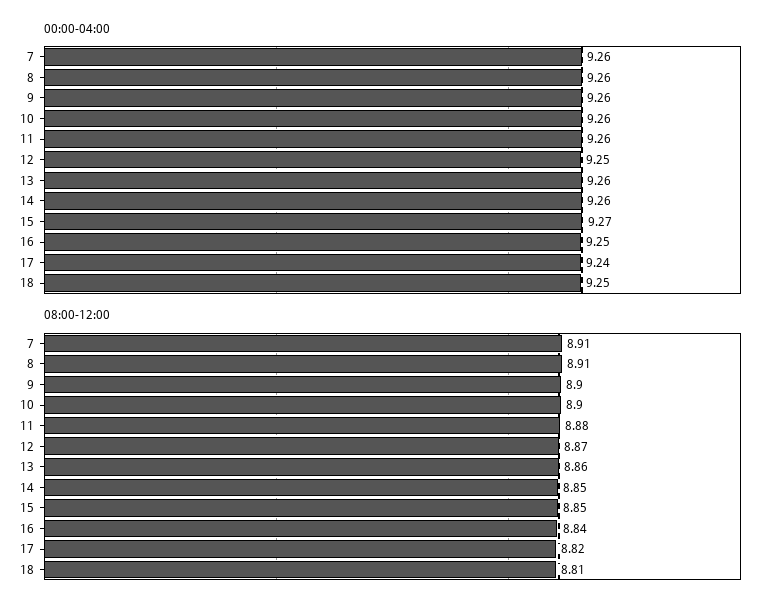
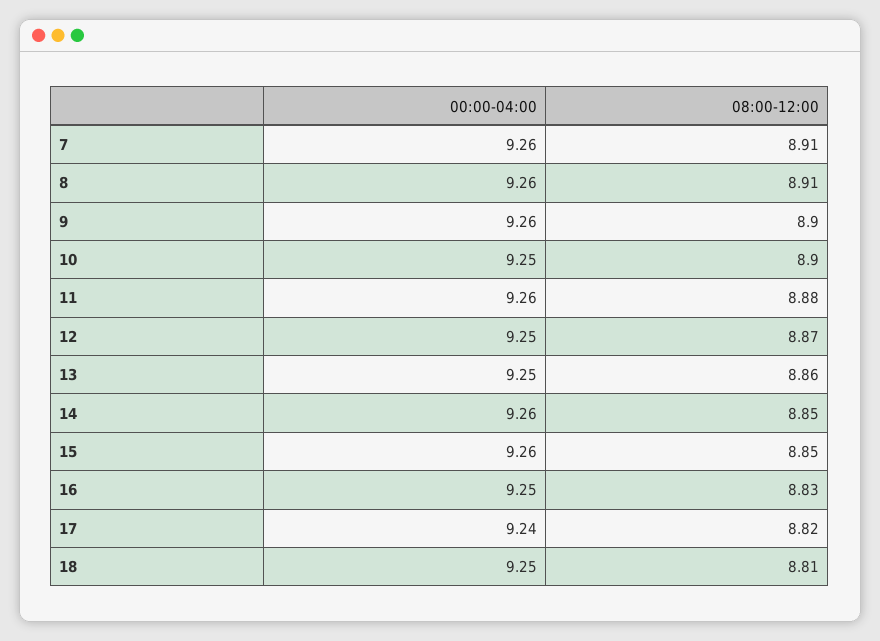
00:00-04:00, 10: 9.26 -> 9.25
00:00-04:00, 13: 9.26 -> 9.25
00:00-04:00, 15: 9.27 -> 9.26
08:00-12:00, 16: 8.84 -> 8.83

